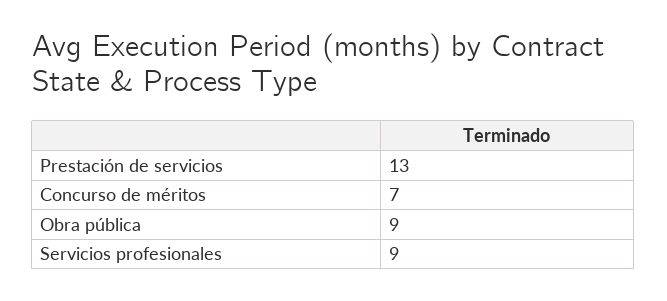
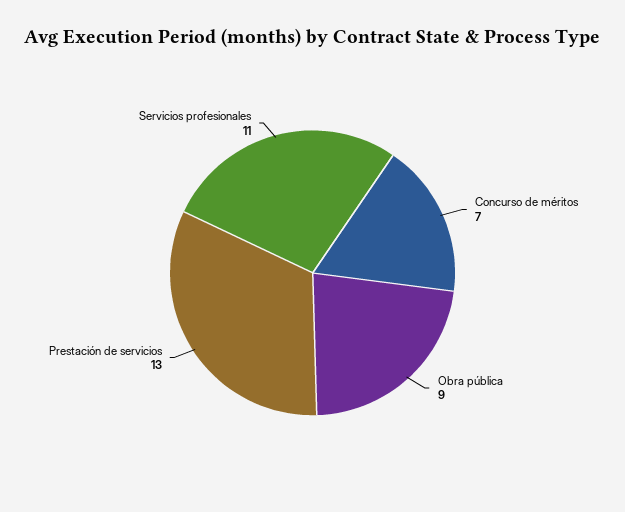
Servicios profesionales: 9 -> 11

